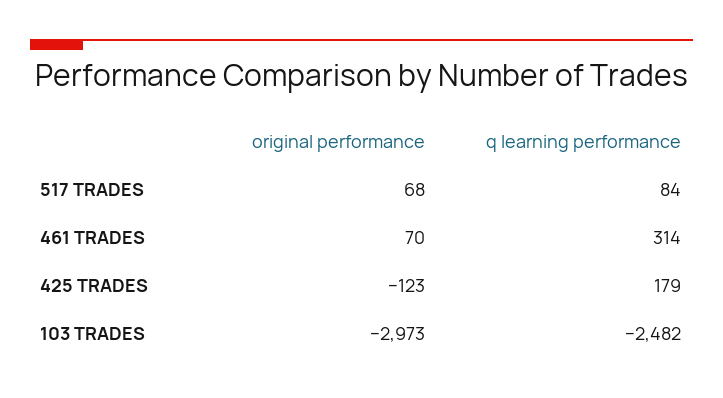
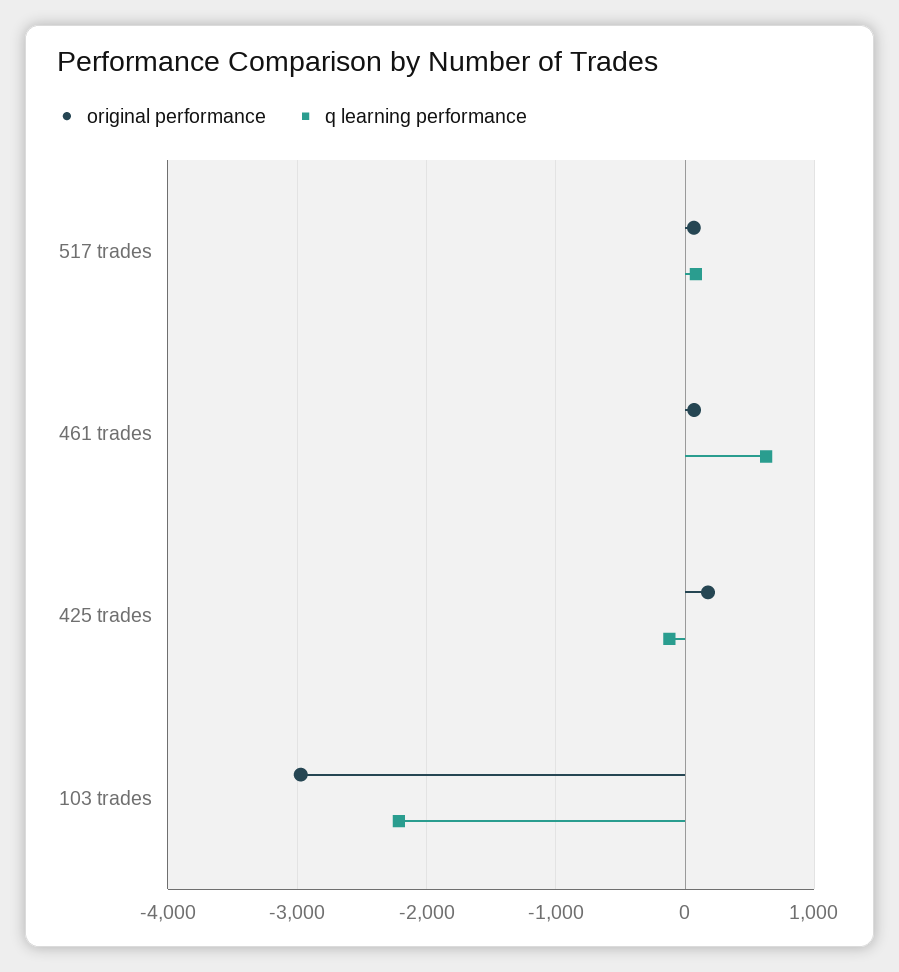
q learning performance, 461 TRADES: 314 -> 600
original performance, 425 TRADES: -123 -> 200
q learning performance, 425 TRADES: 179 -> -100
q learning performance, 103 TRADES: -2482 -> -2200

